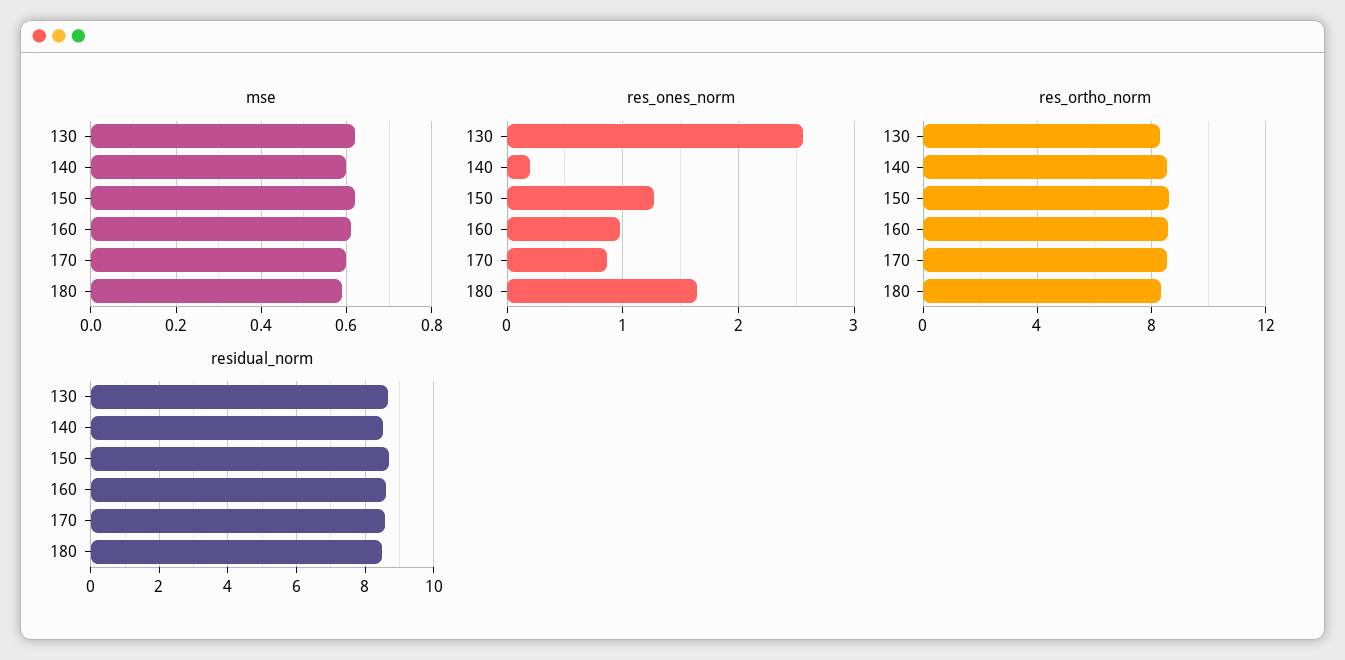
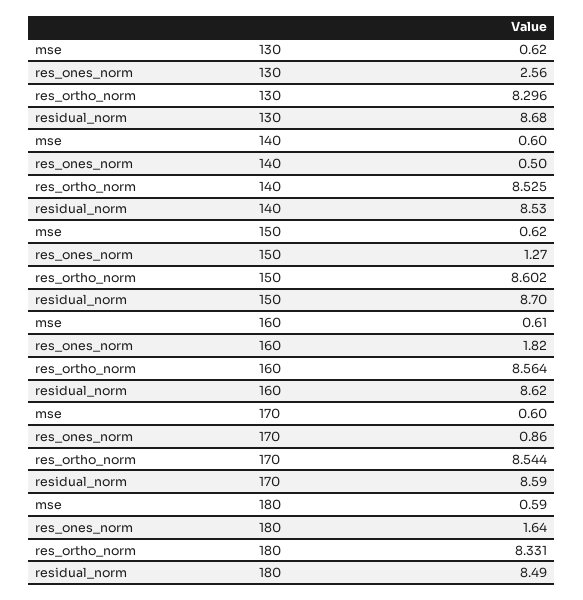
res_ones_norm, 140: 0.2 -> 0.5
res_ones_norm, 160: 1 -> 1.82

